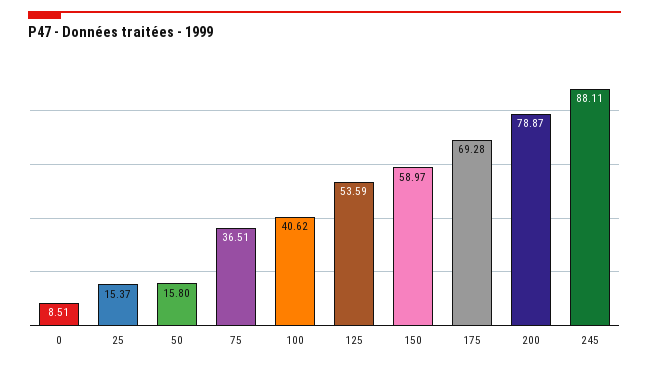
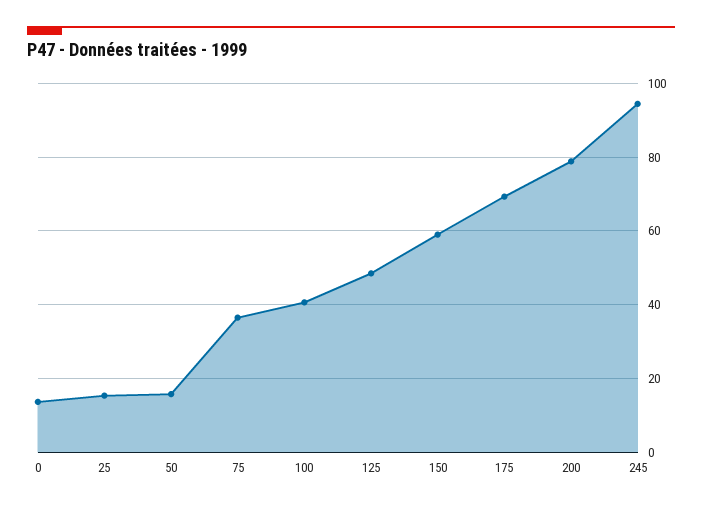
0: 8.51 -> 14
125: 53.59 -> 48
245: 88.11 -> 94

